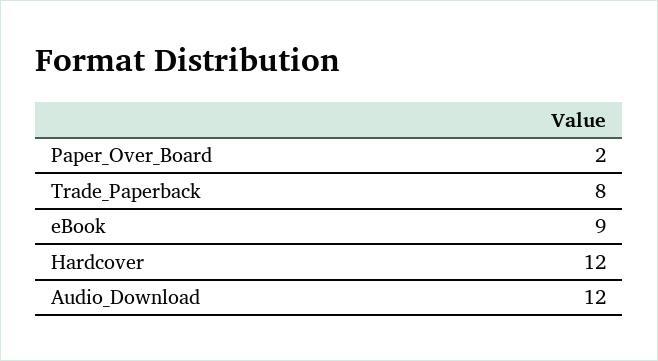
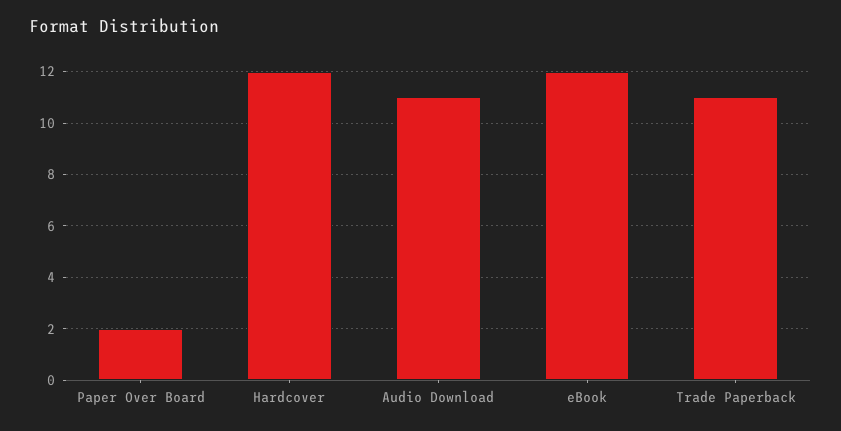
Trade_Paperback: 8 -> 11
eBook: 9 -> 12
Audio_Download: 12 -> 11

